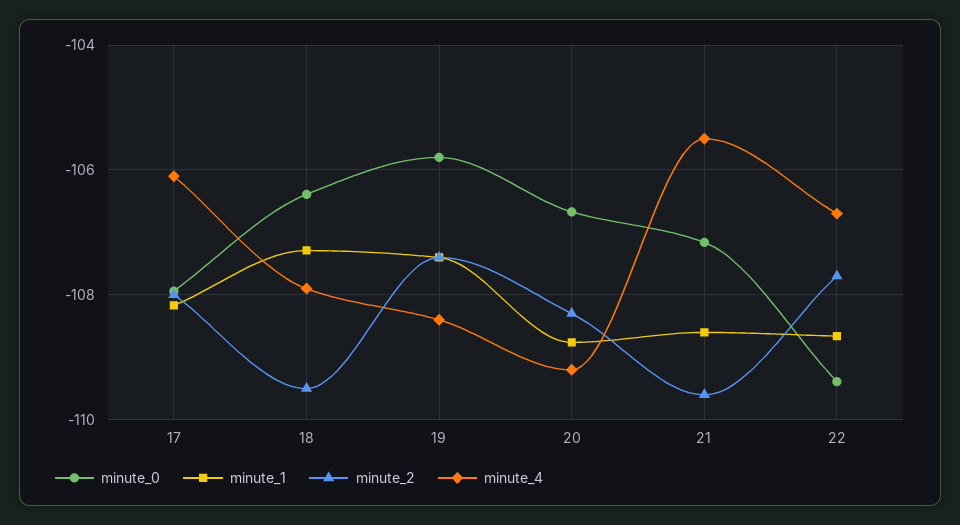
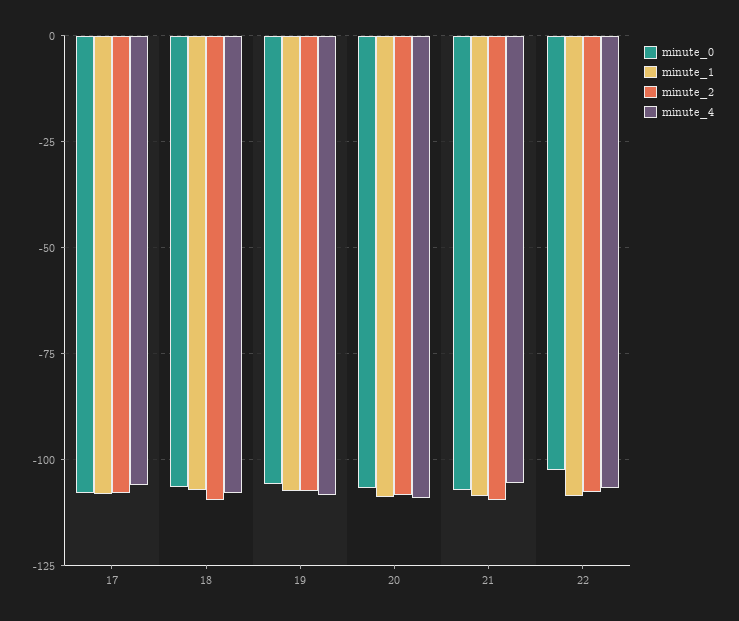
minute_0, 22: -109.4 -> -102.5

